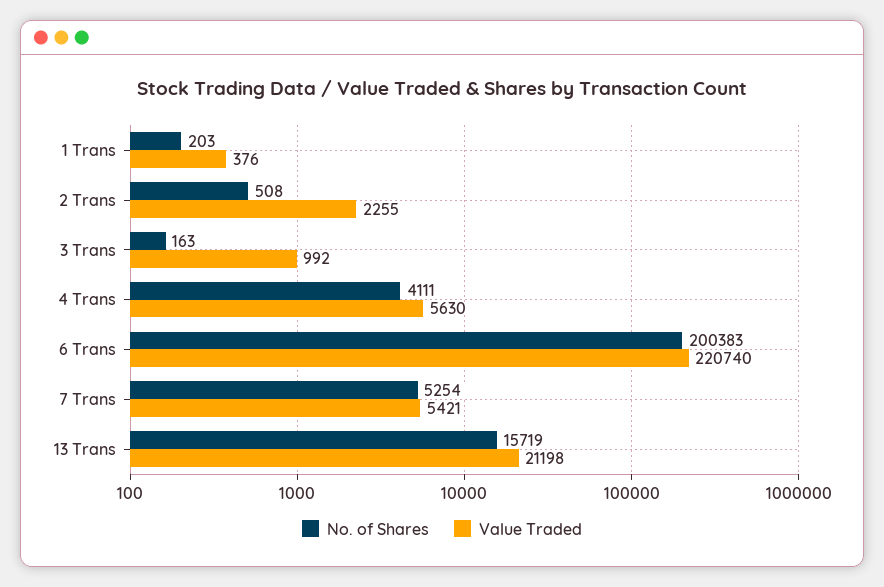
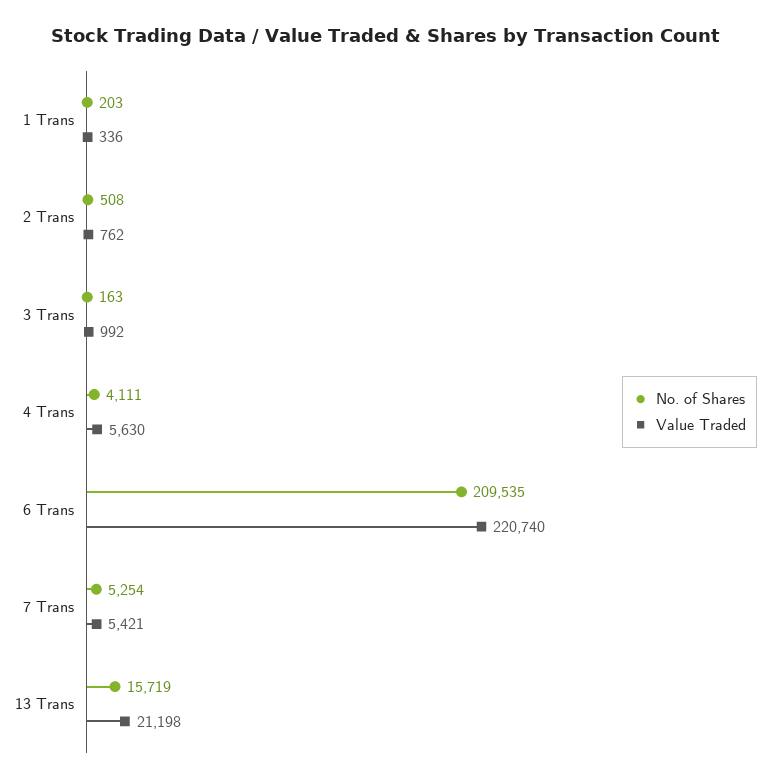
Value Traded, 1 Trans: 376 -> 336
Value Traded, 2 Trans: 2255 -> 762
No. of Shares, 6 Trans: 200383 -> 209535

